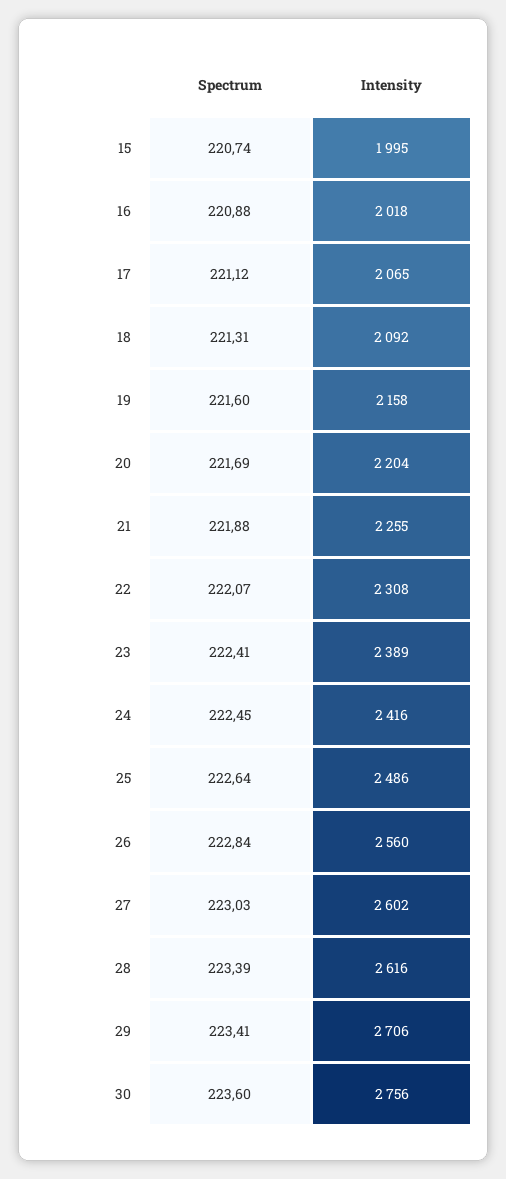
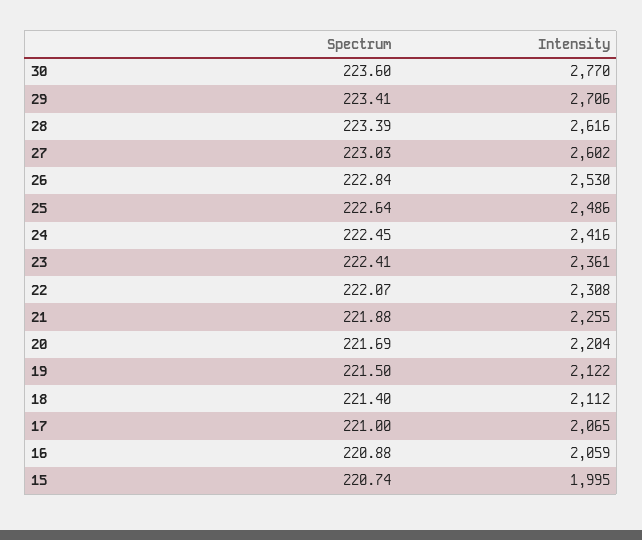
Intensity, 16: 2018 -> 2059
Spectrum, 17: 221.12 -> 221
Spectrum, 18: 221.31 -> 221.4
Intensity, 18: 2092 -> 2112
Spectrum, 19: 221.6 -> 221.5
Intensity, 19: 2158 -> 2122
Intensity, 23: 2389 -> 2361
Intensity, 26: 2560 -> 2530
Intensity, 30: 2756 -> 2770

